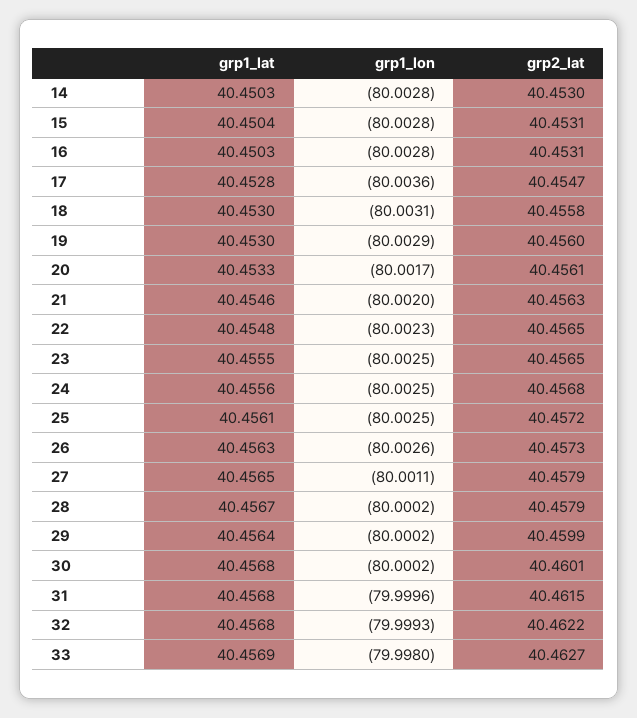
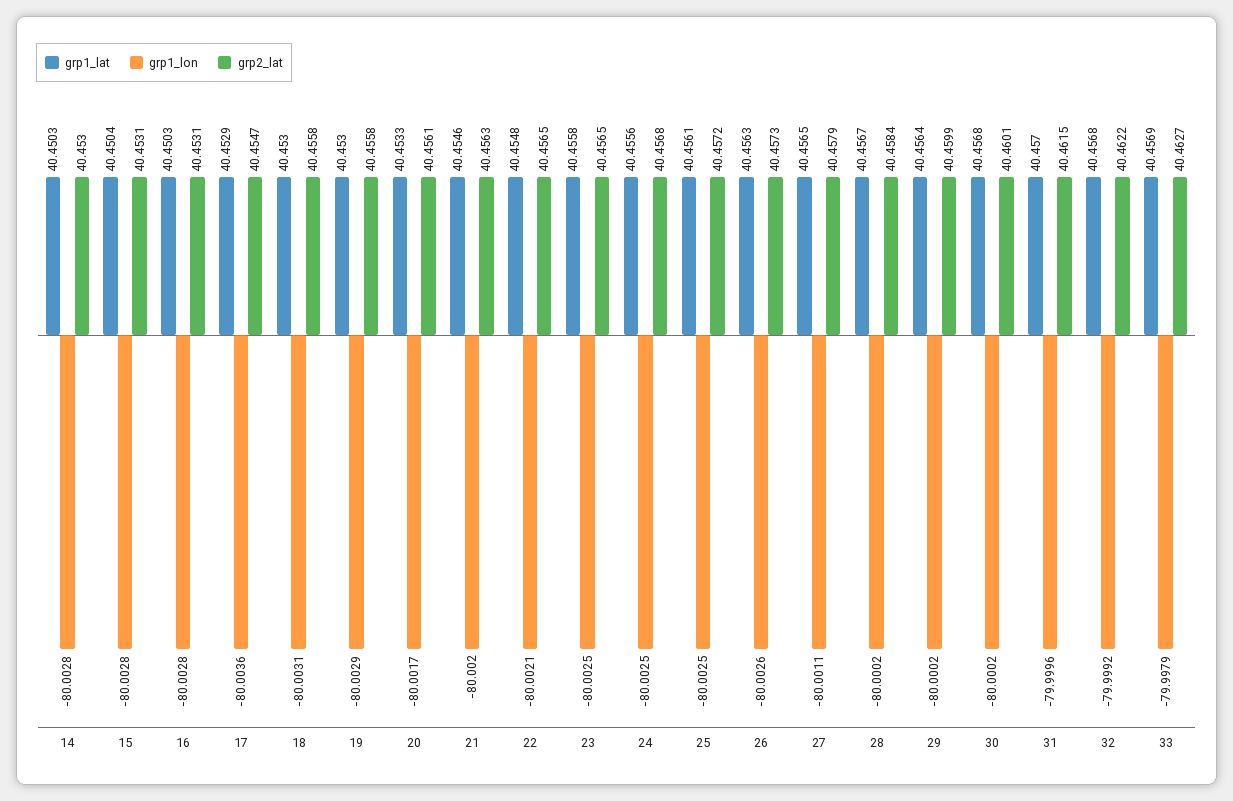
grp1_lat, 17: 40.4528 -> 40.4529
grp2_lat, 19: 40.456 -> 40.4558
grp1_lon, 22: -80.0023 -> -80.0021
grp1_lat, 23: 40.4555 -> 40.4558
grp2_lat, 28: 40.4579 -> 40.4584
grp1_lat, 31: 40.4568 -> 40.457
grp1_lon, 32: -79.9993 -> -79.9992
grp1_lon, 33: -79.998 -> -79.9979

